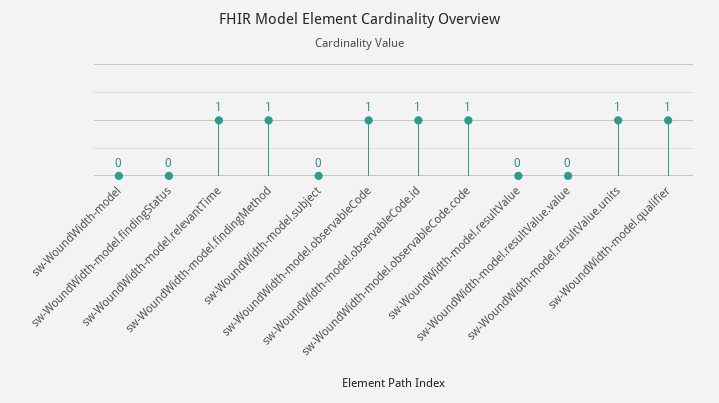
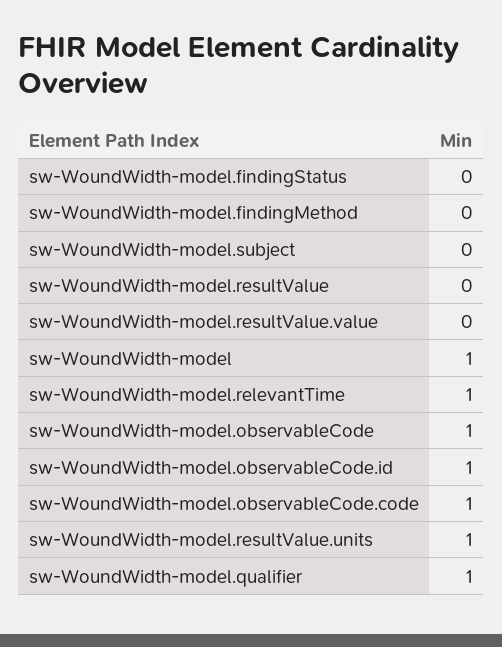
sw-WoundWidth-model: 0 -> 1
sw-WoundWidth-model.findingMethod: 1 -> 0

